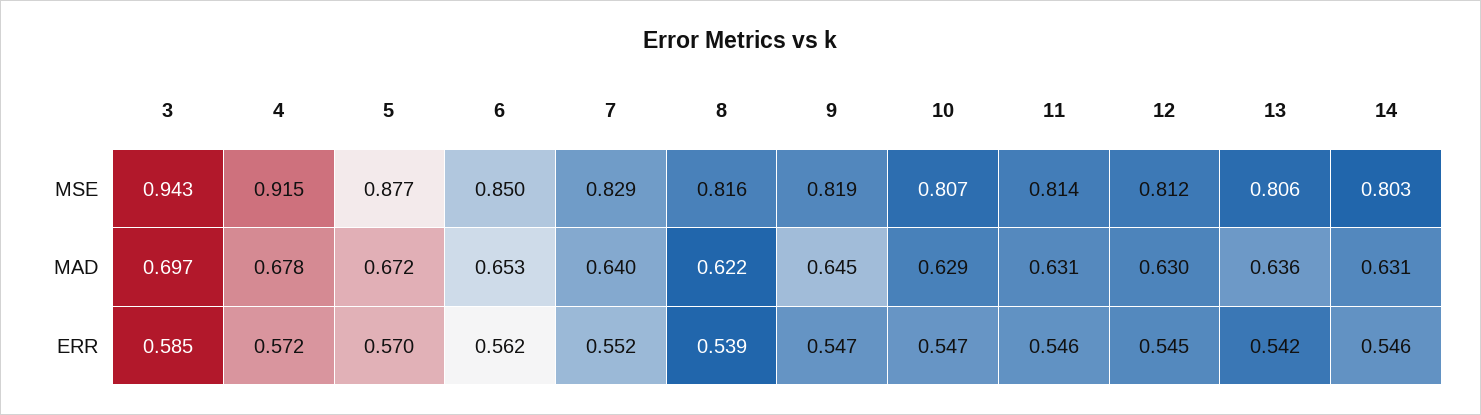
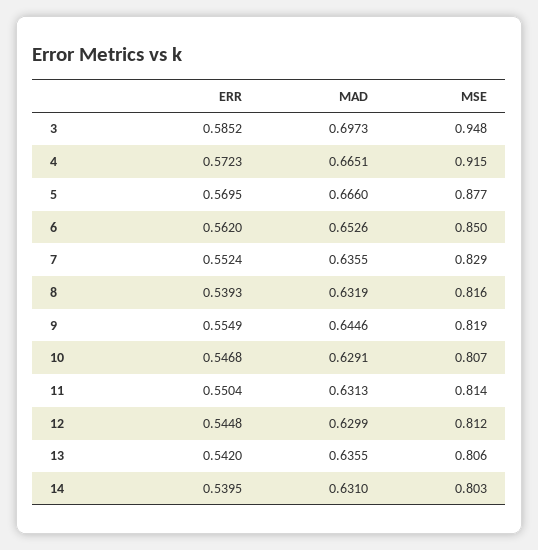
3, MSE: 0.943 -> 0.948
4, MAD: 0.678 -> 0.6651
5, MAD: 0.672 -> 0.666
7, MAD: 0.64 -> 0.6355
8, MAD: 0.622 -> 0.6319
9, ERR: 0.547 -> 0.5549
11, ERR: 0.546 -> 0.5504
14, ERR: 0.546 -> 0.5395

